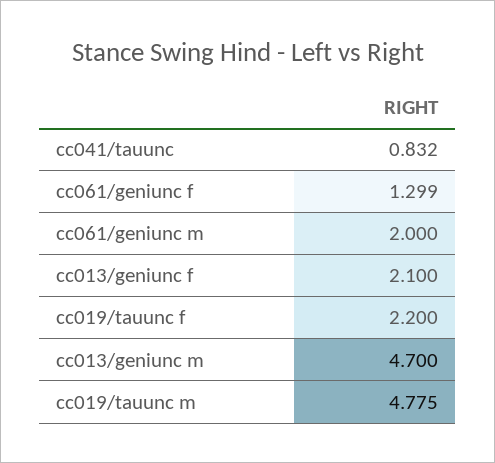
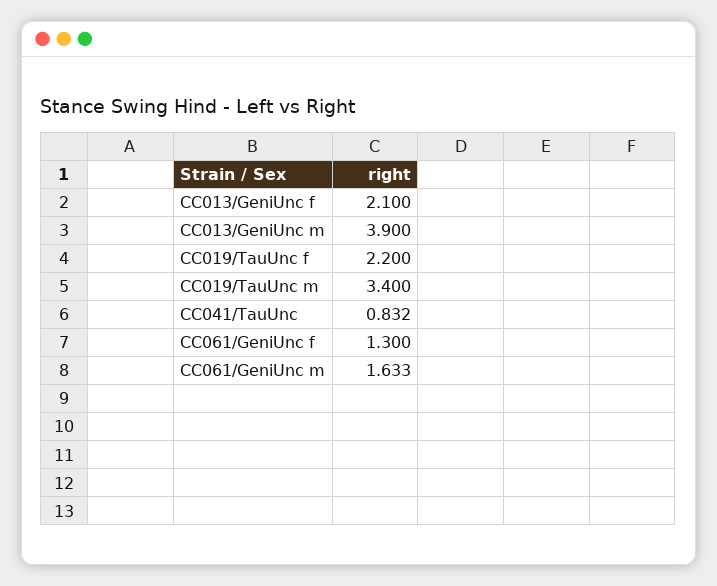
cc061/geniunc f: 1.299 -> 1.3
cc061/geniunc m: 2 -> 1.633
cc013/geniunc m: 4.7 -> 3.9
cc019/tauunc m: 4.775 -> 3.4

